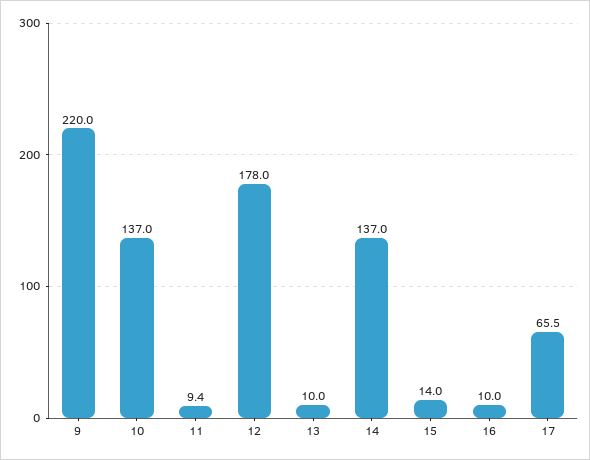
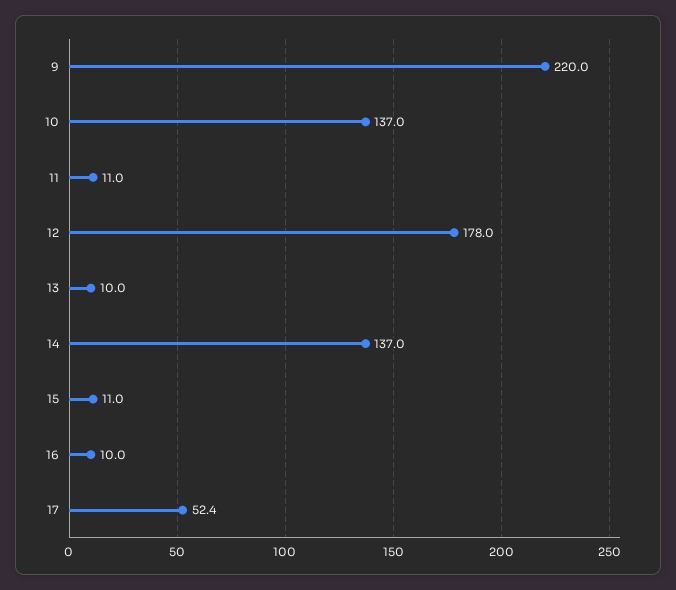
11: 9.4 -> 11
15: 14 -> 11
17: 65.5 -> 52.4

